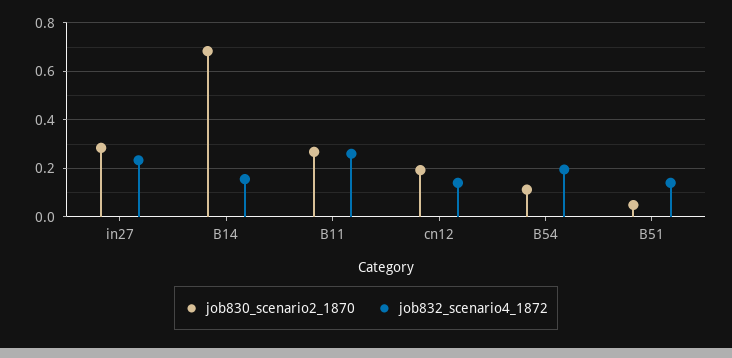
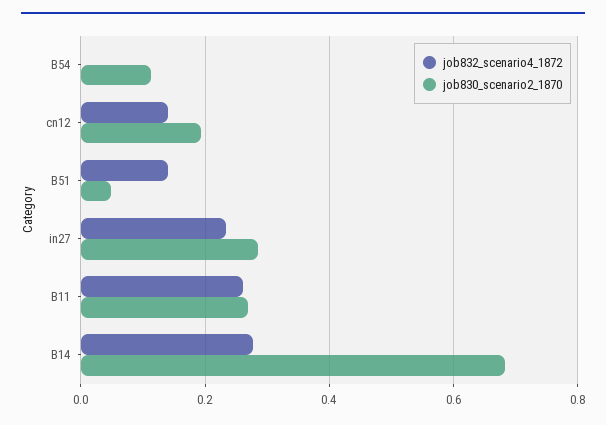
job832_scenario4_1872, B14: 0.15 -> 0.28
job832_scenario4_1872, B54: 0.2 -> 0

